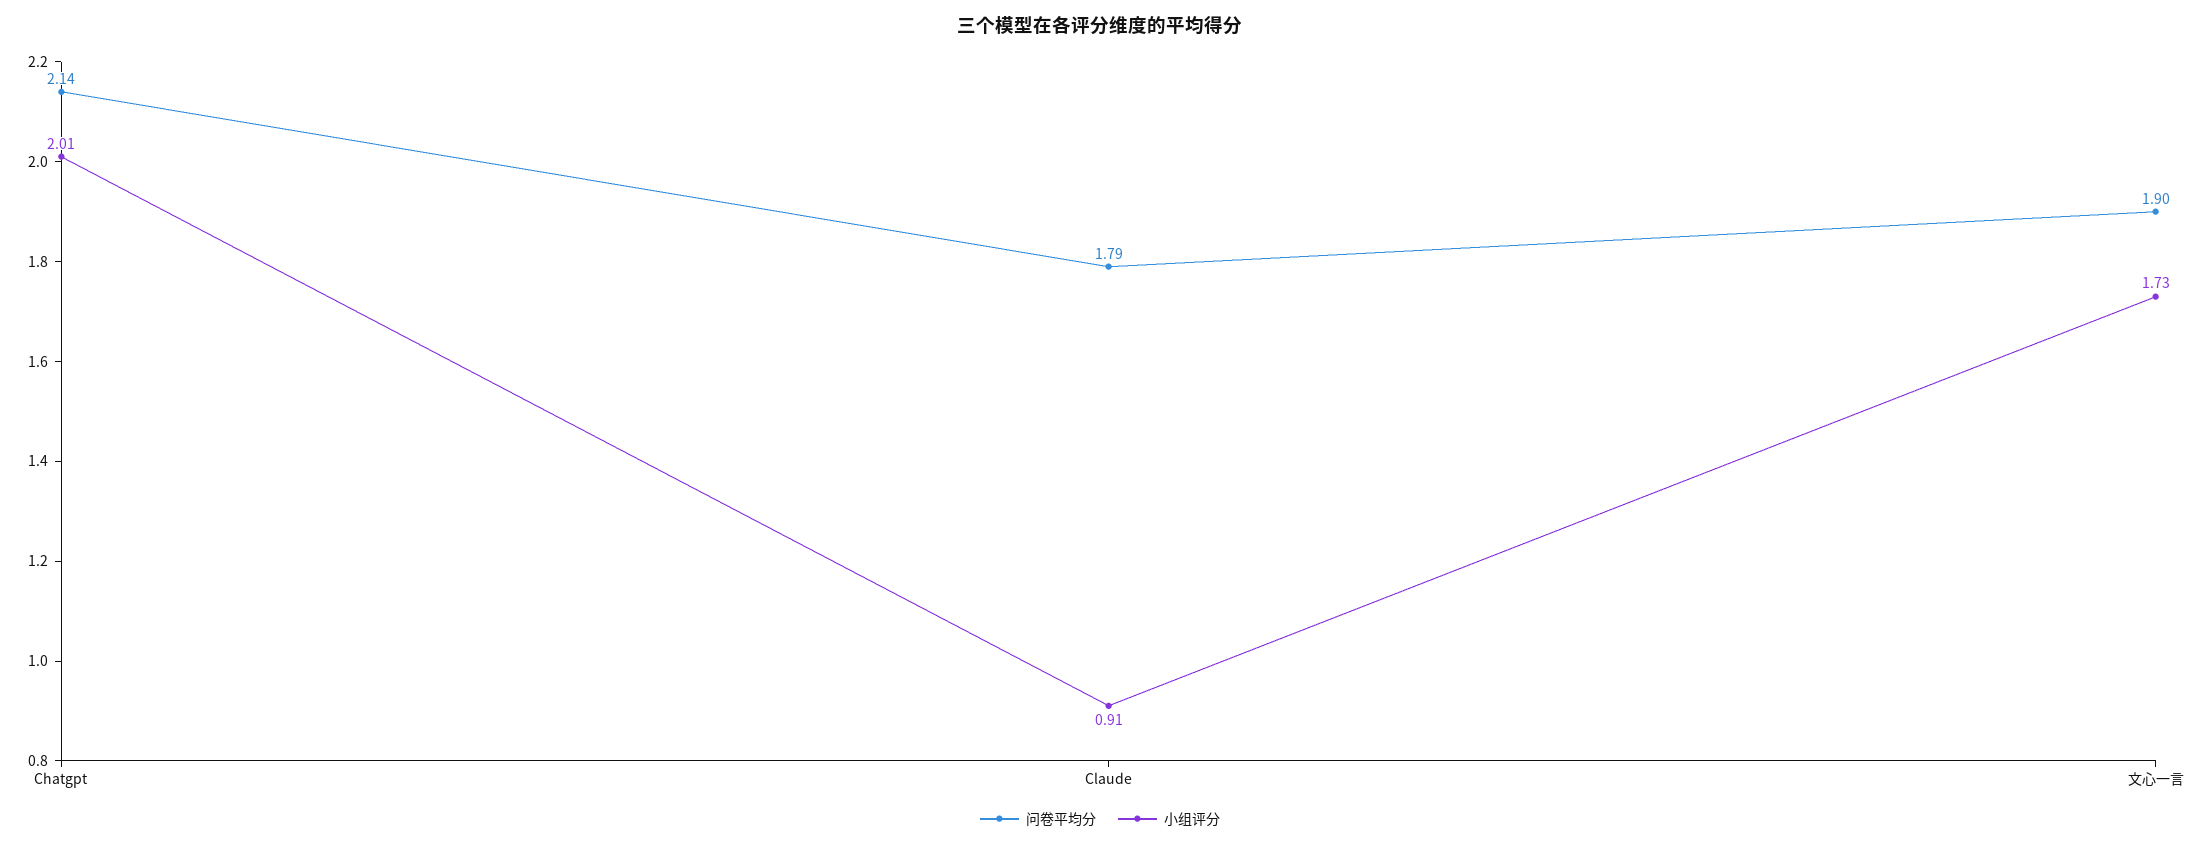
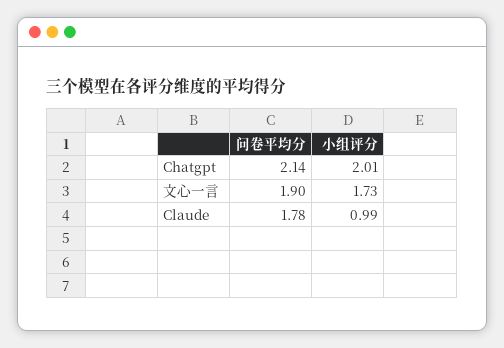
问卷平均分, Claude: 1.79 -> 1.78
小组评分, Claude: 0.91 -> 0.99

